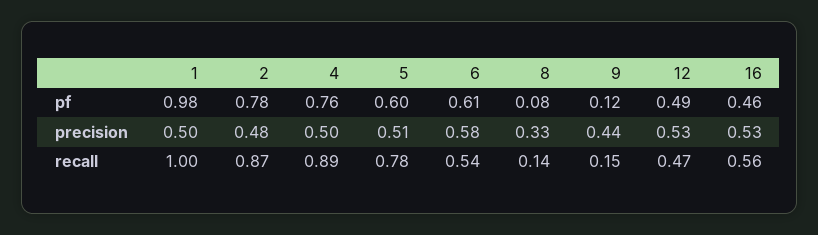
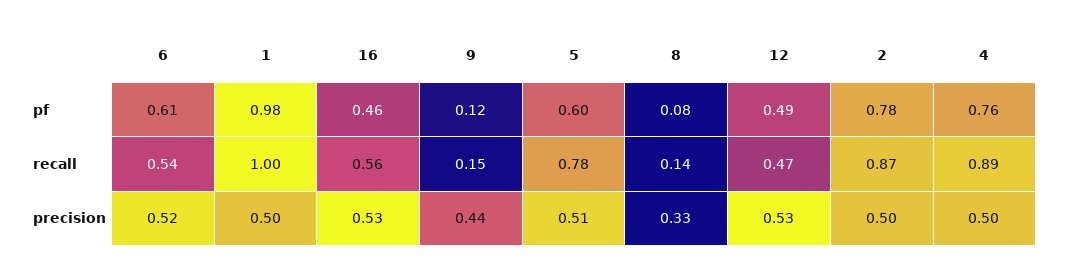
2, precision: 0.48 -> 0.5
6, precision: 0.58 -> 0.52

